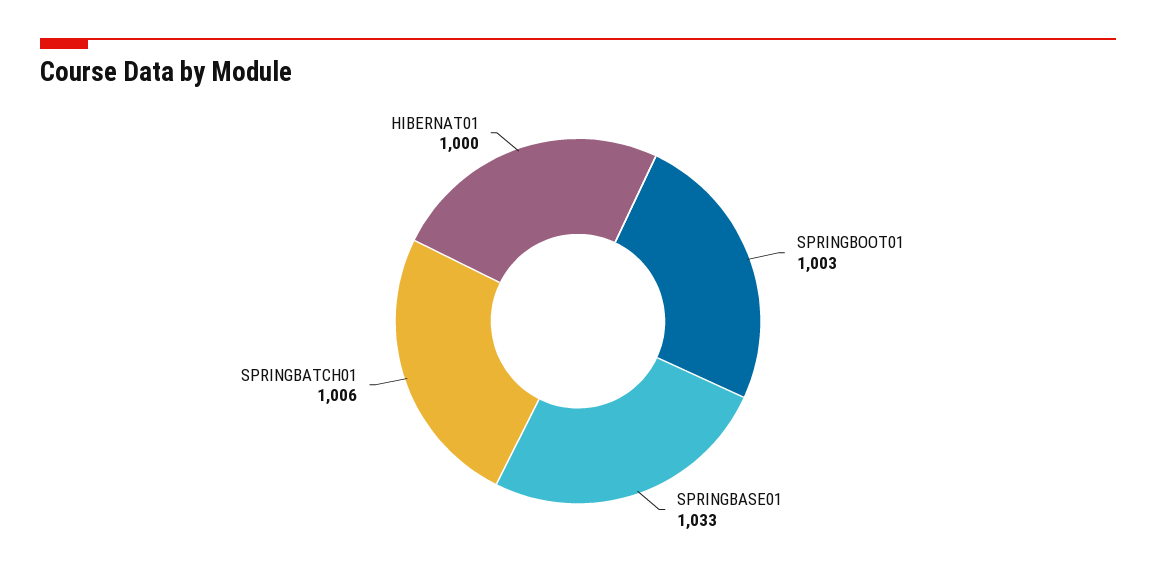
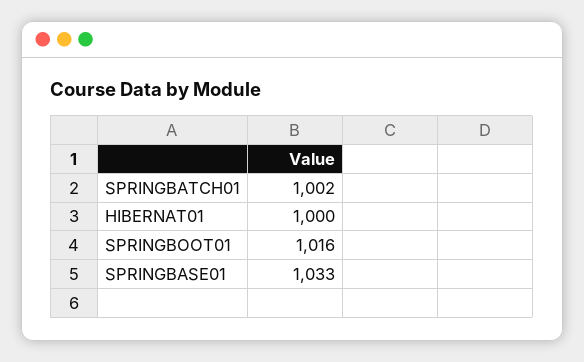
SPRINGBOOT01: 1003 -> 1016
SPRINGBATCH01: 1006 -> 1002

